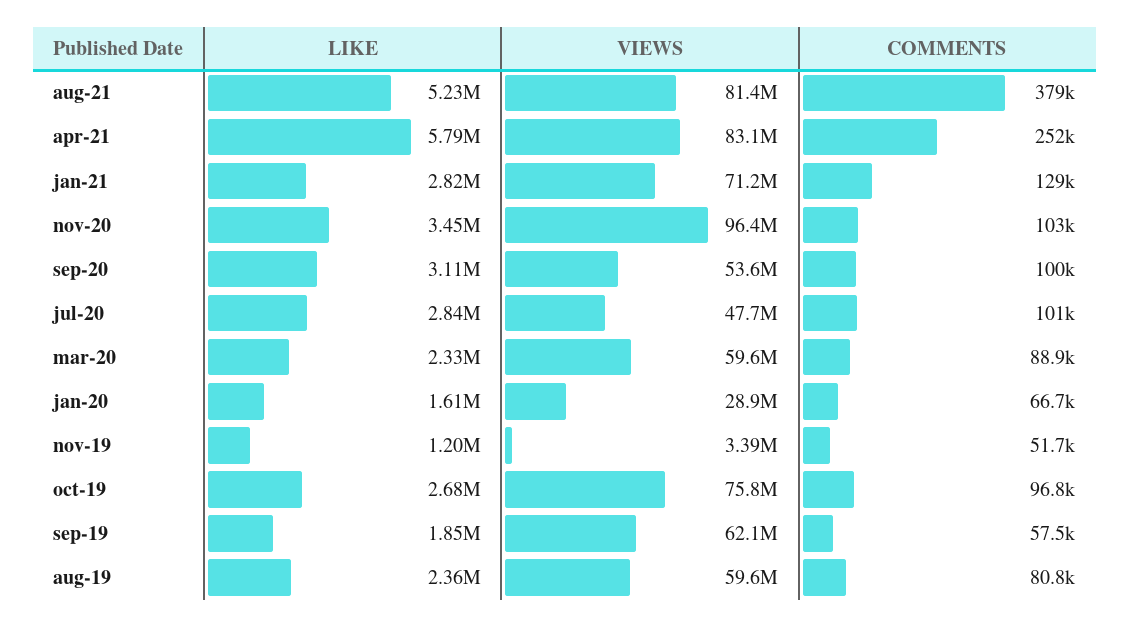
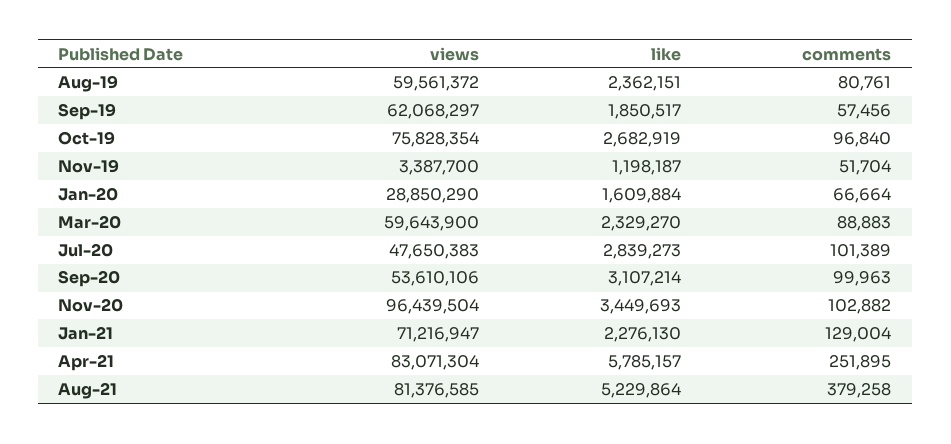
LIKE, jan-21: 2820000 -> 2276130

